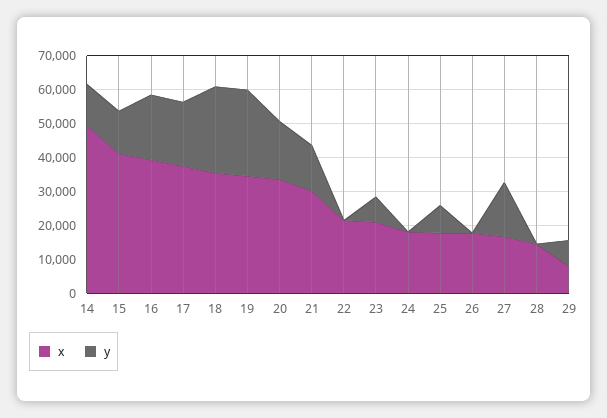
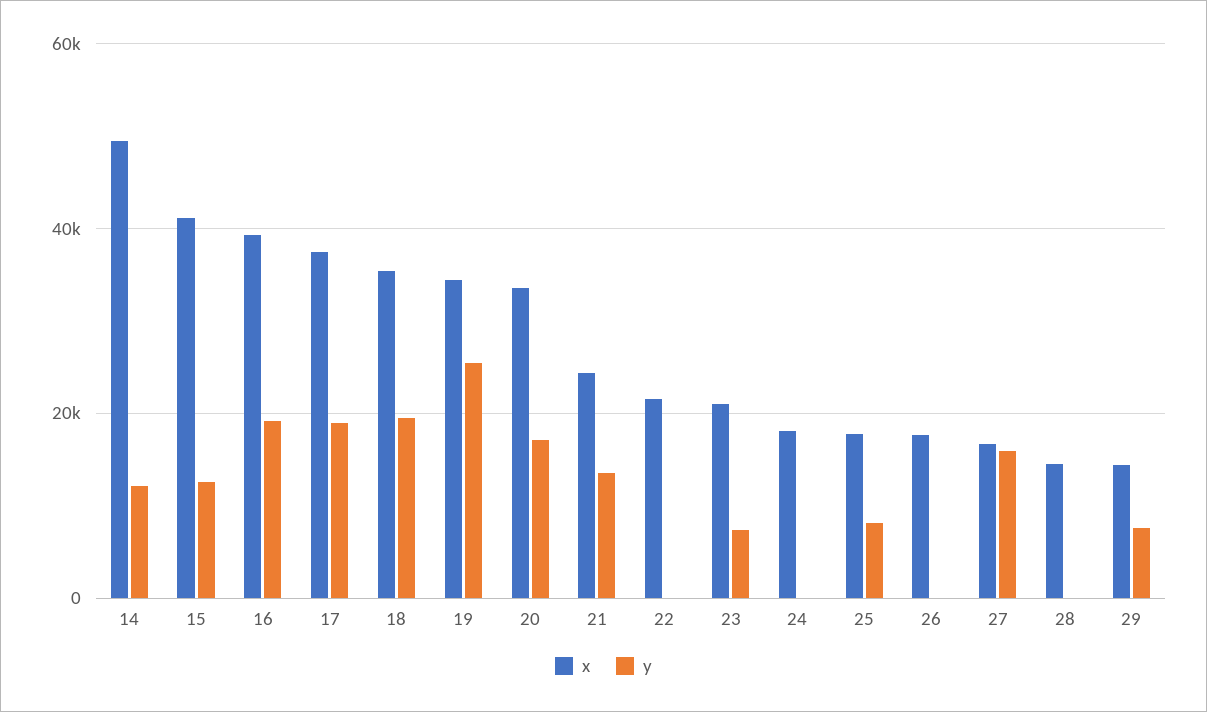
y, 18: 25000 -> 20000
x, 21: 30000 -> 24000
x, 29: 7500 -> 14000

